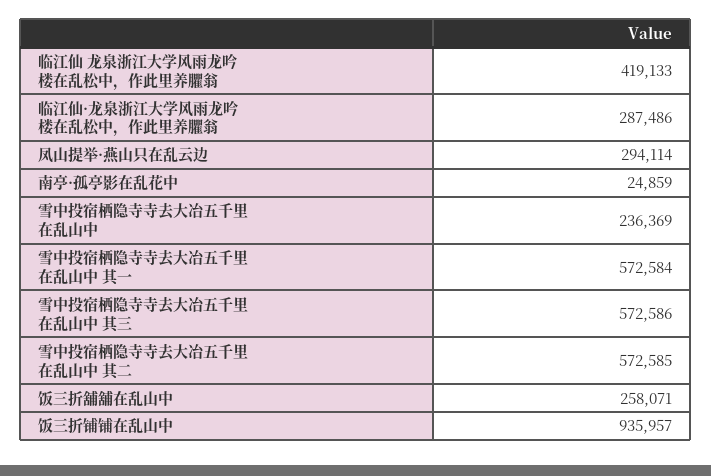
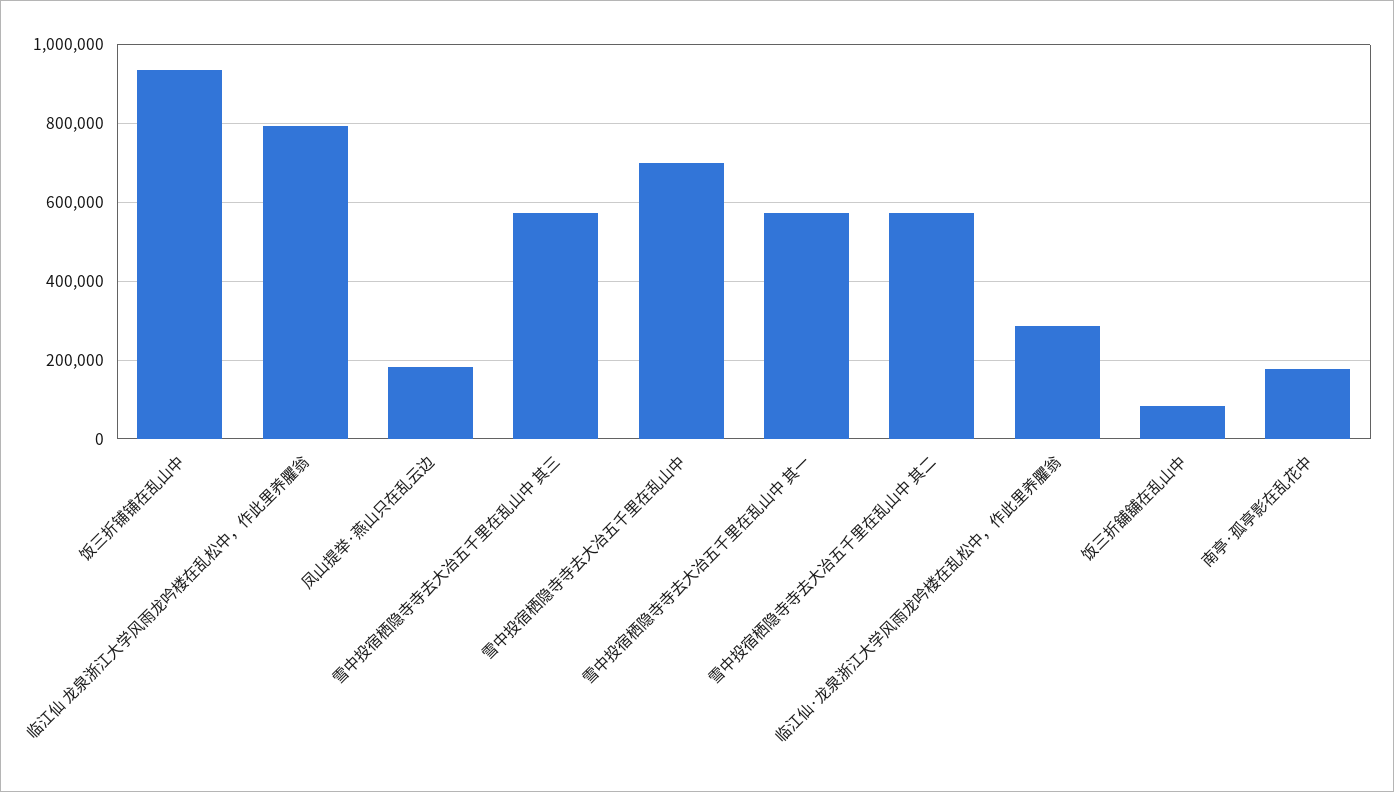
临江仙 龙泉浙江大学风雨龙吟楼在乱松中，作此里养臞翁: 419133 -> 800000
凤山提举·燕山只在乱云边: 294114 -> 180000
南亭·孤亭影在乱花中: 24859 -> 180000
雪中投宿栖隐寺寺去大冶五千里在乱山中: 236369 -> 700000
饭三折舖舖在乱山中: 258071 -> 80000

